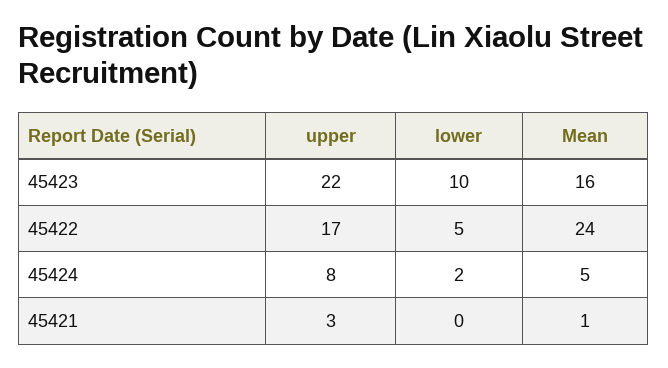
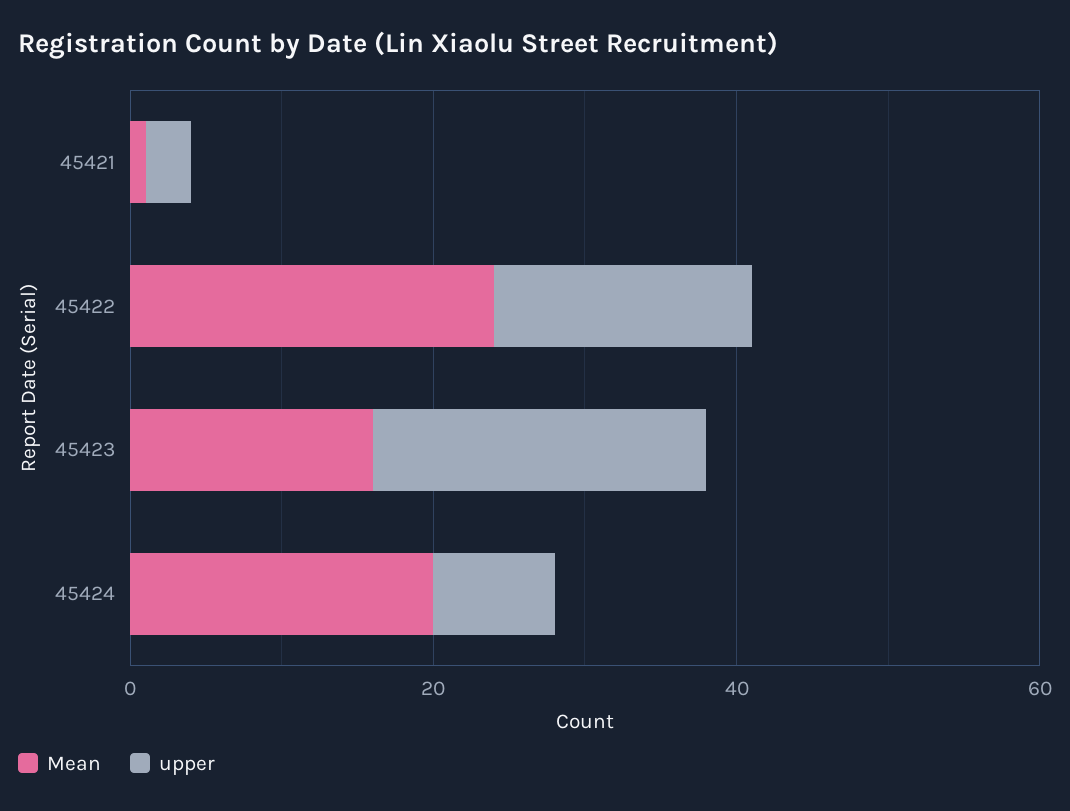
lower, 45423: 10 -> none
lower, 45422: 5 -> none
lower, 45424: 2 -> none
Mean, 45424: 5 -> 20
lower, 45421: 0 -> none

